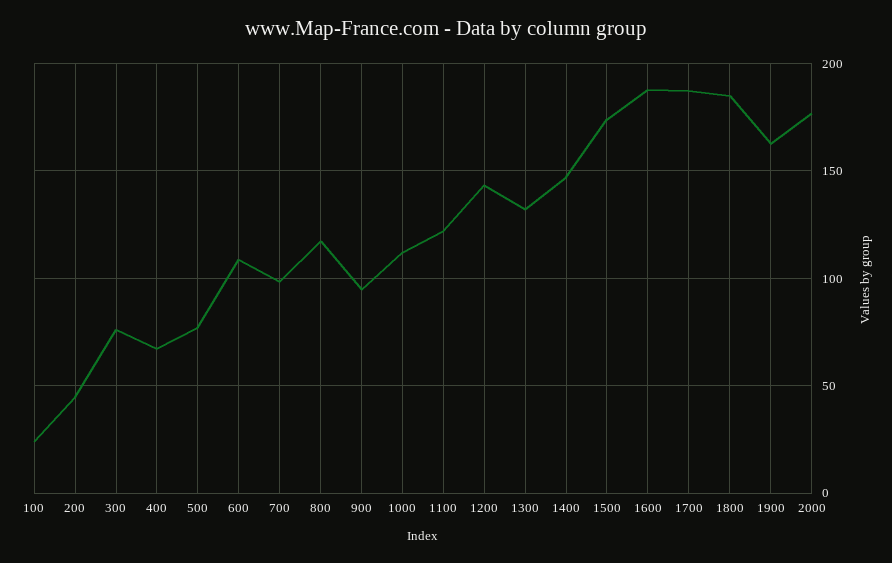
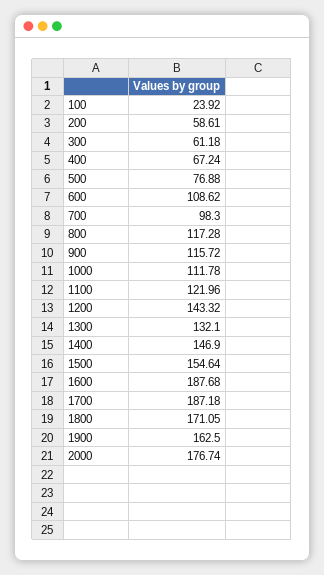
200: 45 -> 58.61
300: 75 -> 61.18
900: 95 -> 115.72
1500: 175 -> 154.64
1800: 185 -> 171.05

